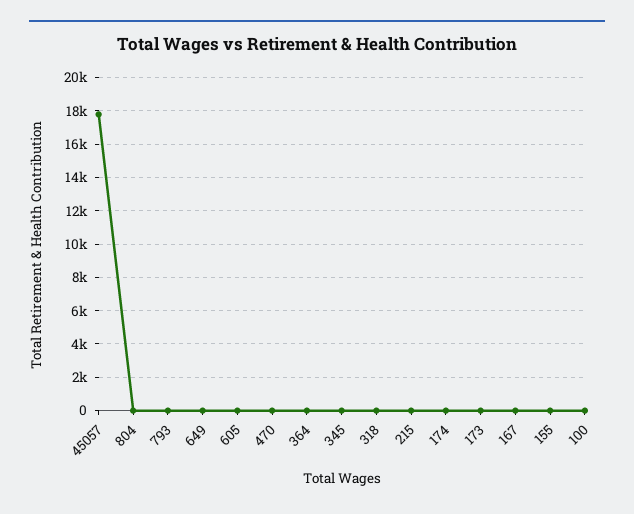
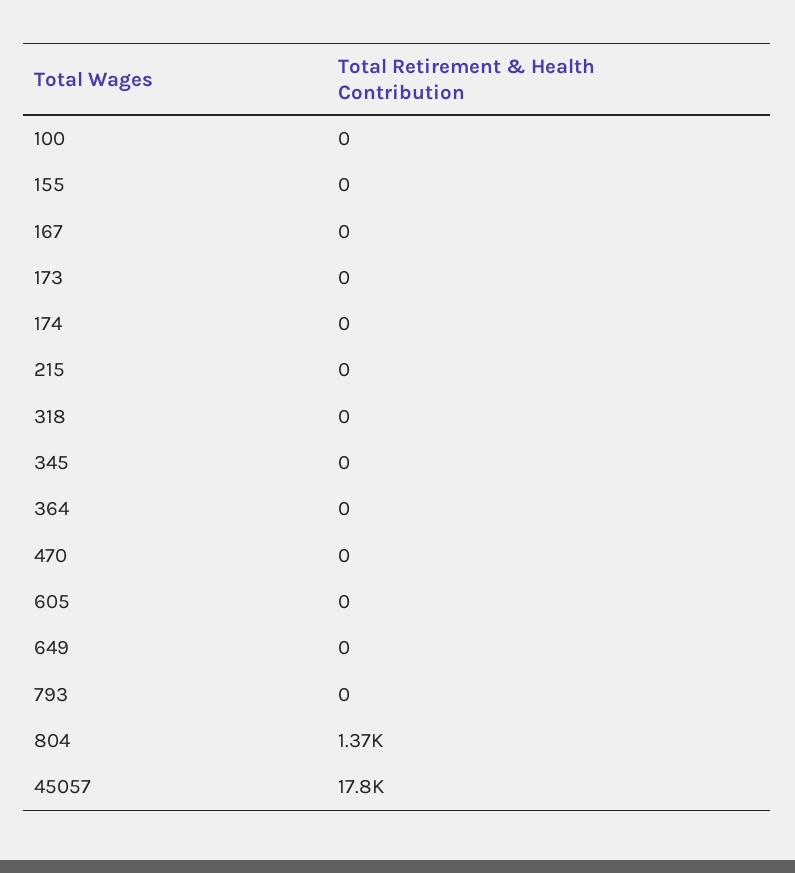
804: 0 -> 1370

